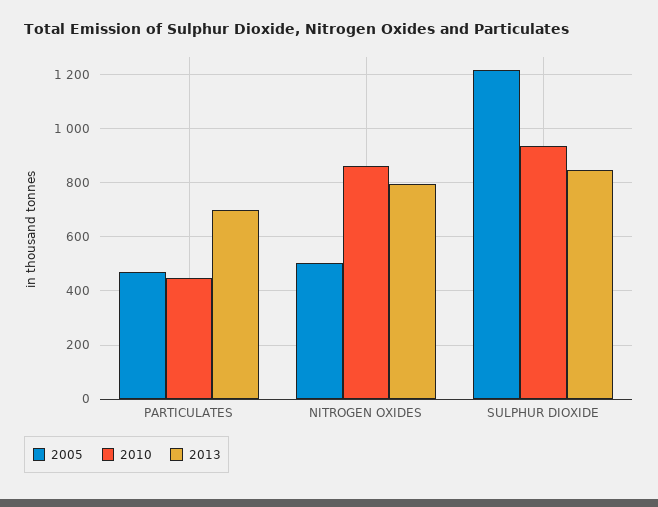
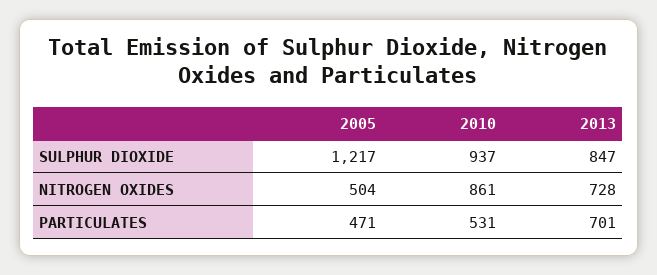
2010, PARTICULATES: 450 -> 531
2013, NITROGEN OXIDES: 800 -> 728

